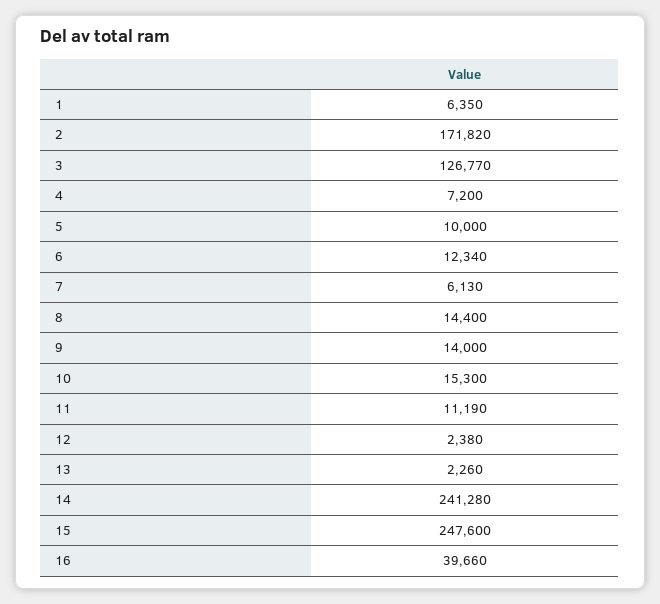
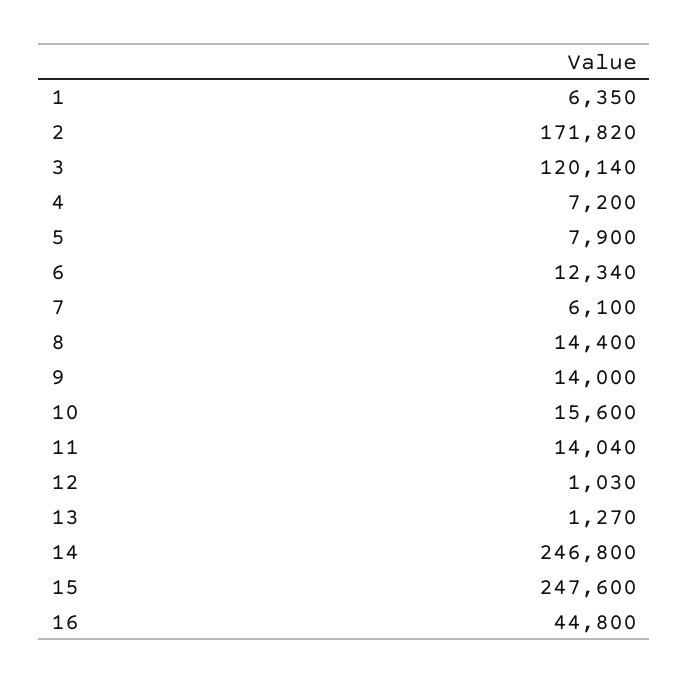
3: 126770 -> 120140
5: 10000 -> 7900
7: 6130 -> 6100
10: 15300 -> 15600
11: 11190 -> 14040
12: 2380 -> 1030
13: 2260 -> 1270
14: 241280 -> 246800
16: 39660 -> 44800

